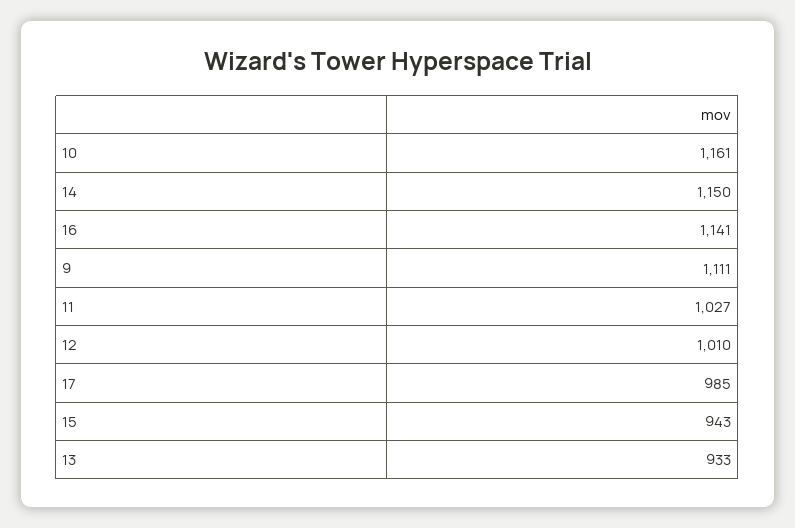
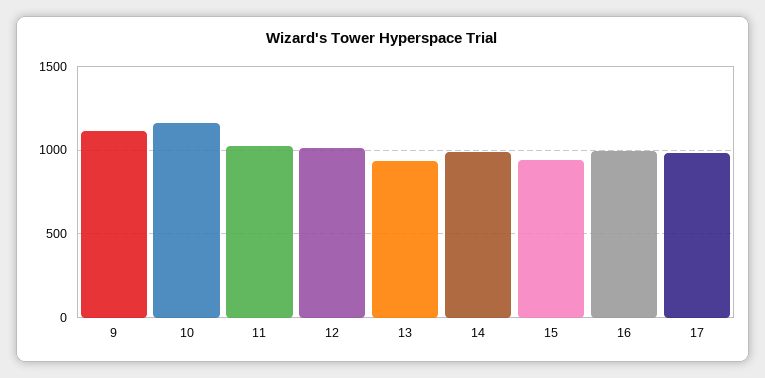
14: 1150 -> 1000
16: 1141 -> 1000

